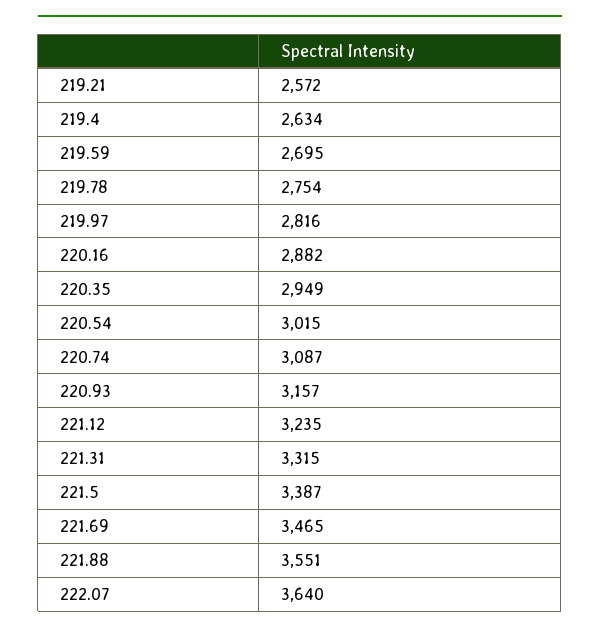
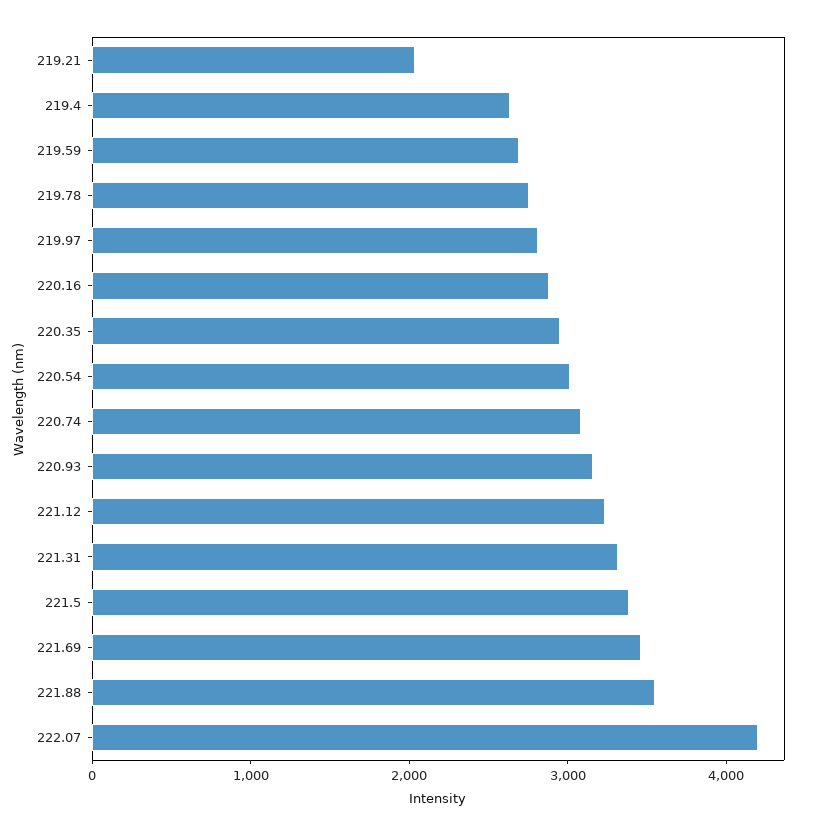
219.21: 2572 -> 2000
222.07: 3640 -> 4200

